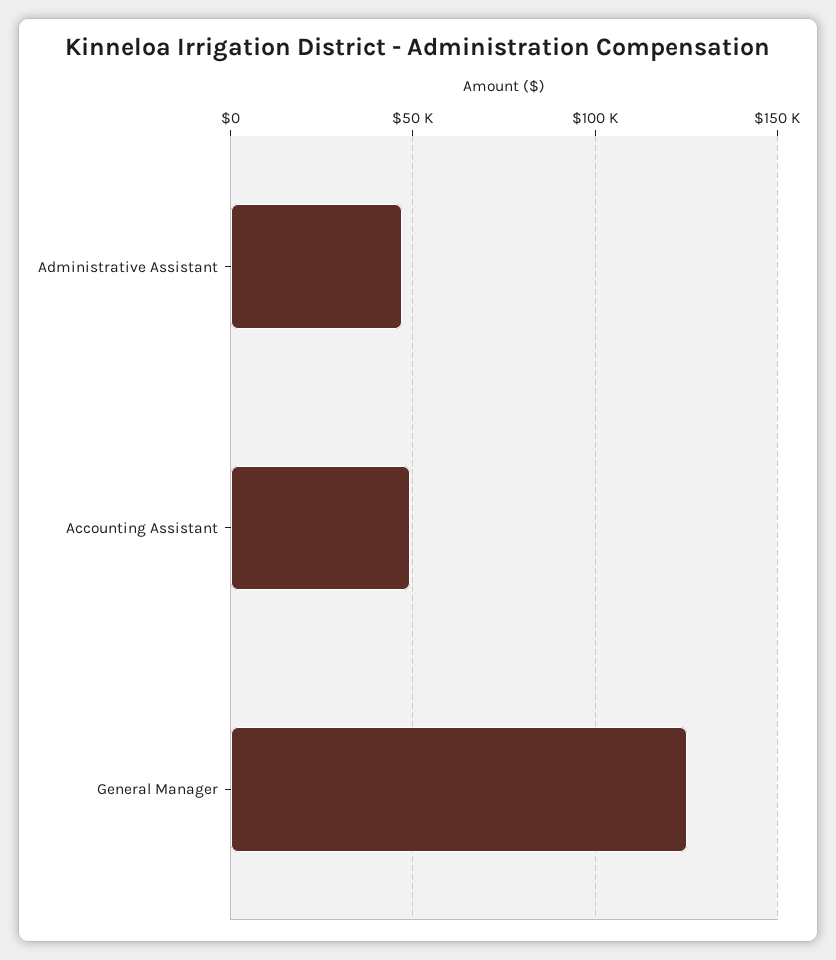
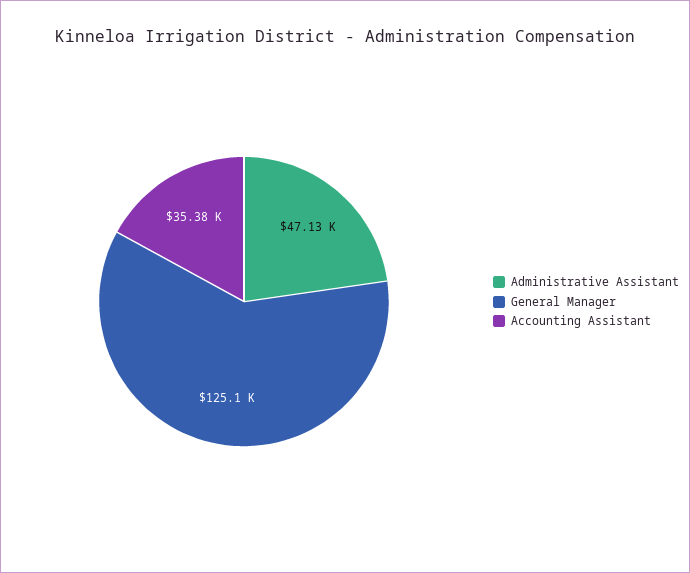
Accounting Assistant: 50000 -> 35380

